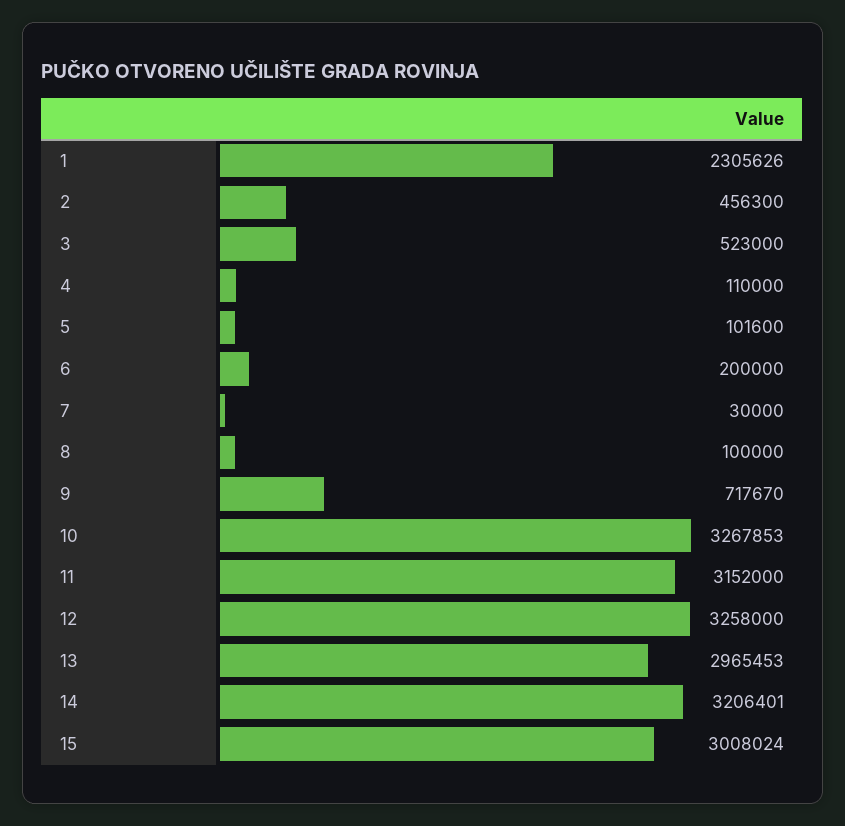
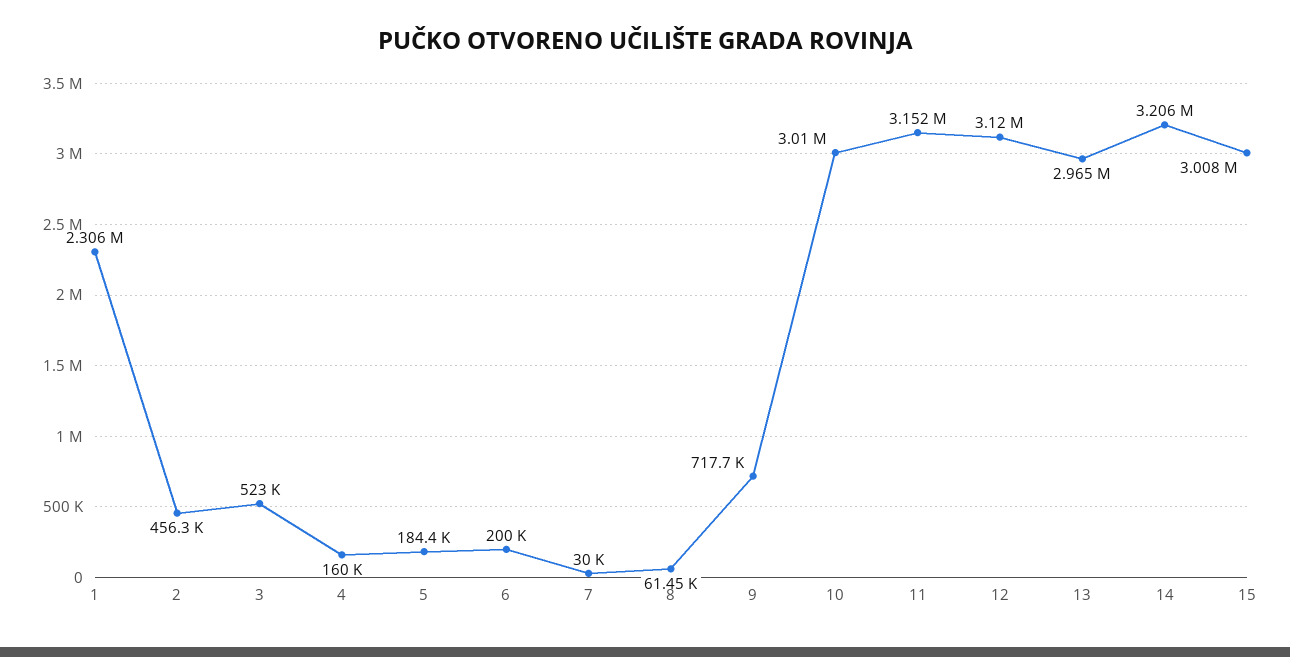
4: 110000 -> 160000
5: 101600 -> 184400
8: 100000 -> 61450
10: 3267853 -> 3010000
12: 3258000 -> 3120000

